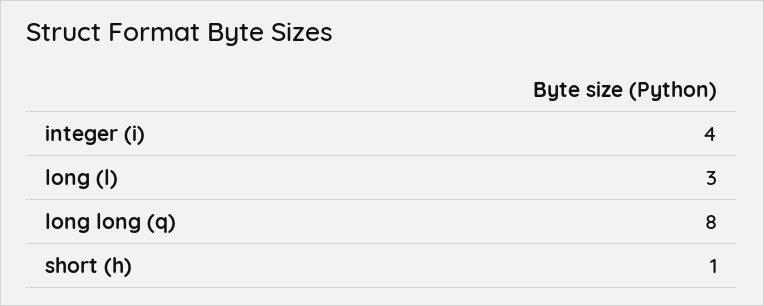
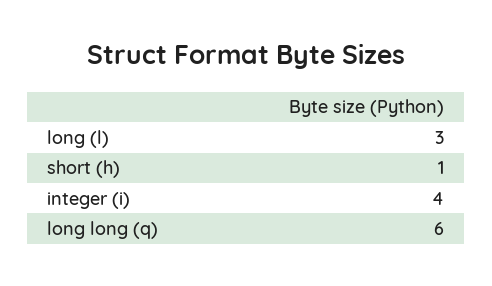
long long (q): 8 -> 6

